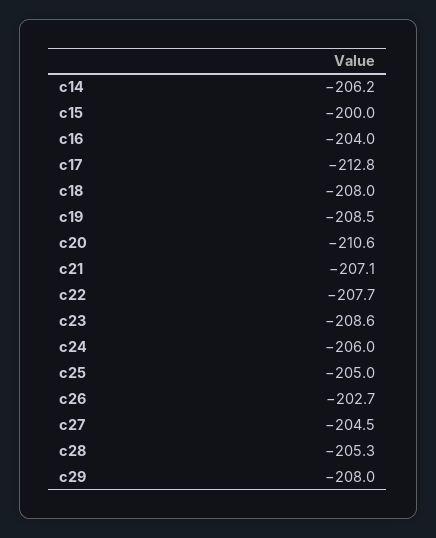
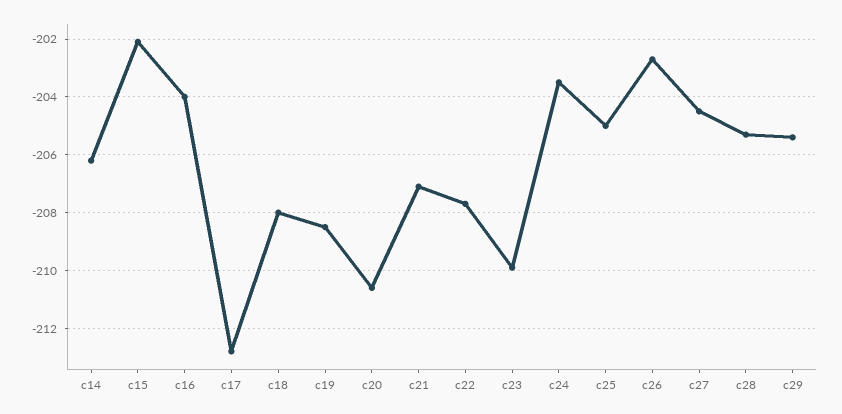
c15: -200 -> -202
c23: -208.6 -> -210
c24: -206 -> -203.5
c29: -208 -> -205.5

